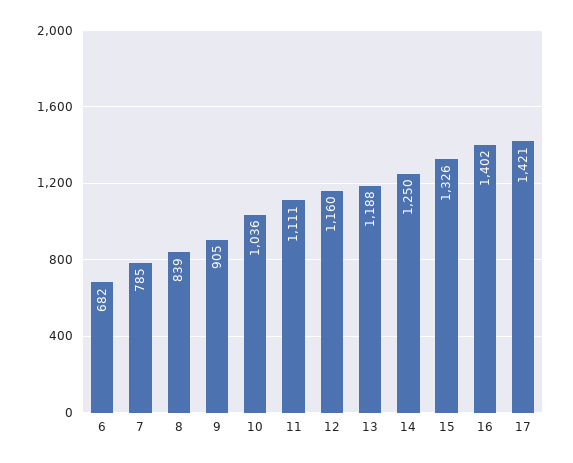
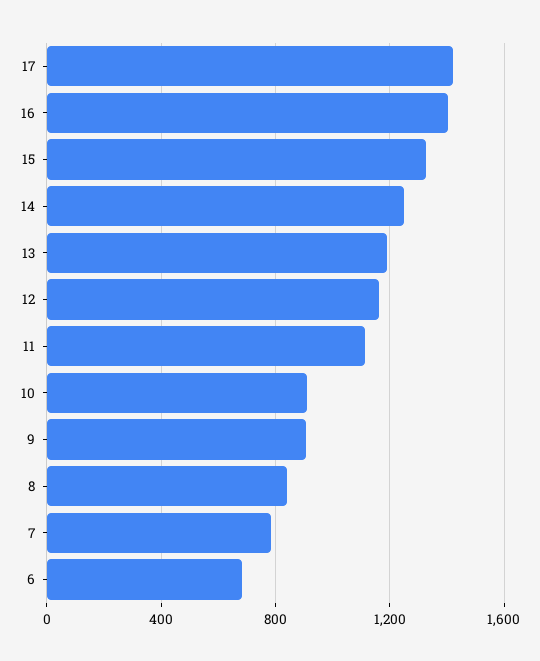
10: 1036 -> 900

